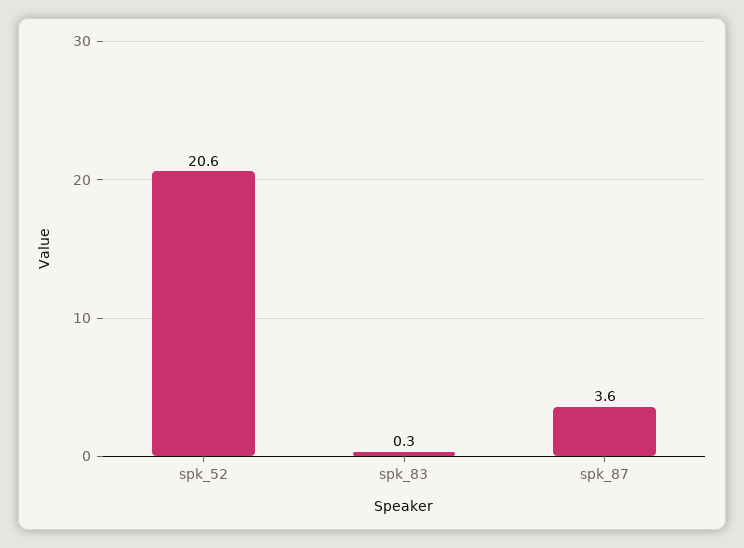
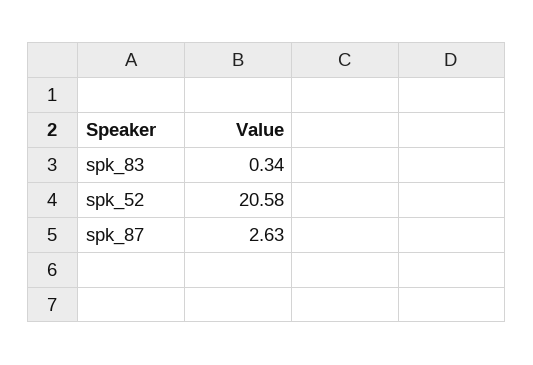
spk_87: 3.6 -> 2.63

